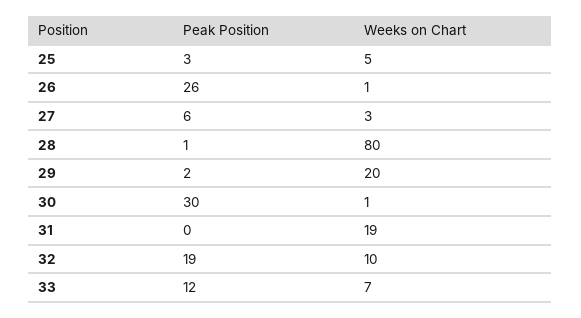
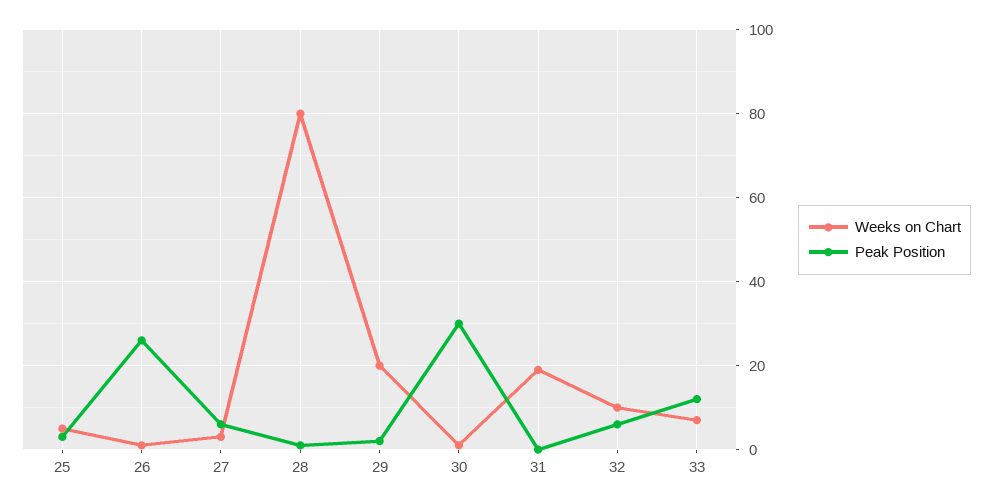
Peak Position, 32: 19 -> 5

